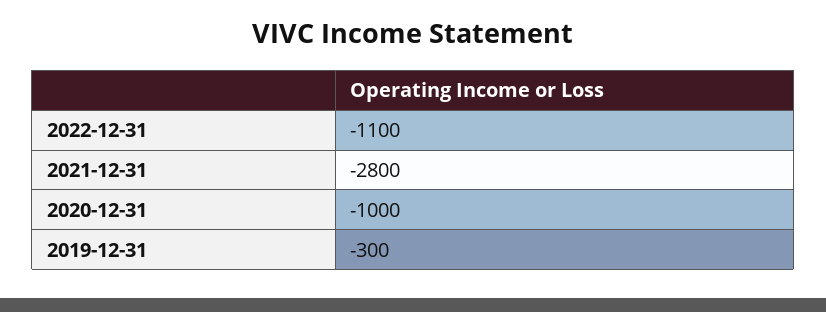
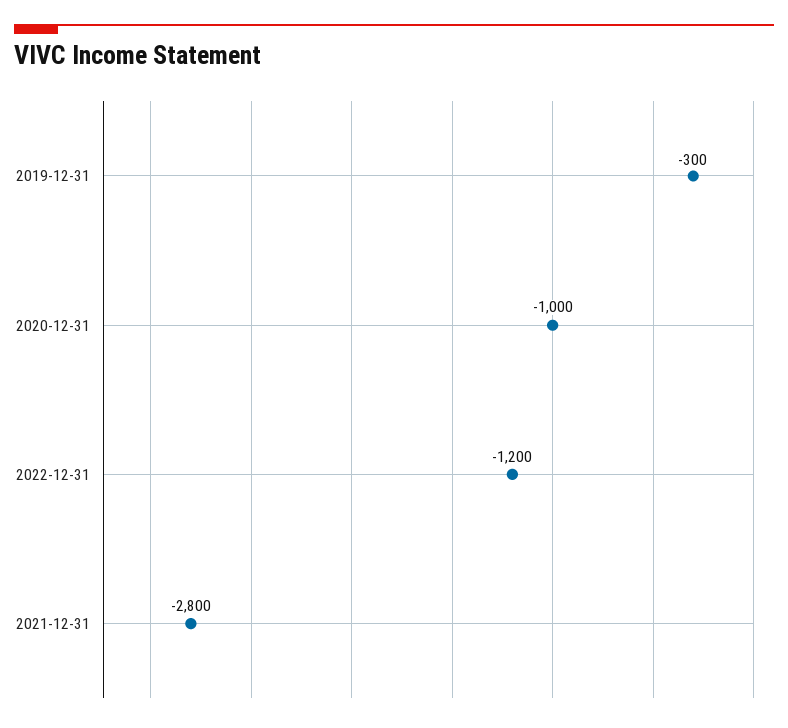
2022-12-31: -1100 -> -1200

